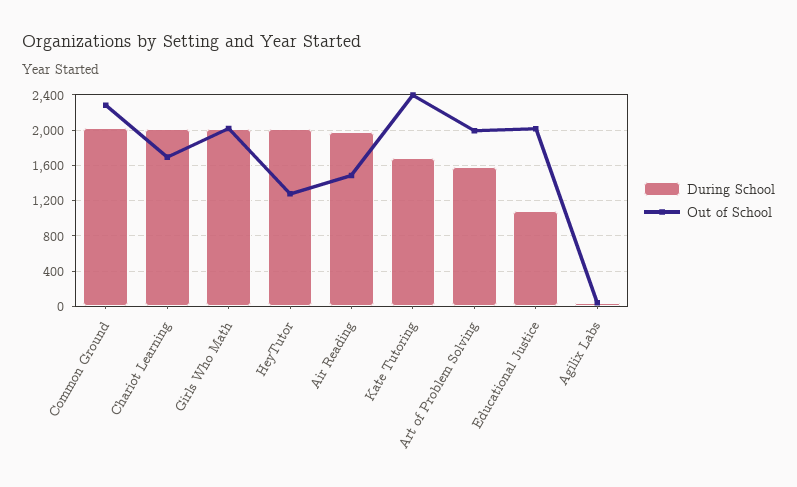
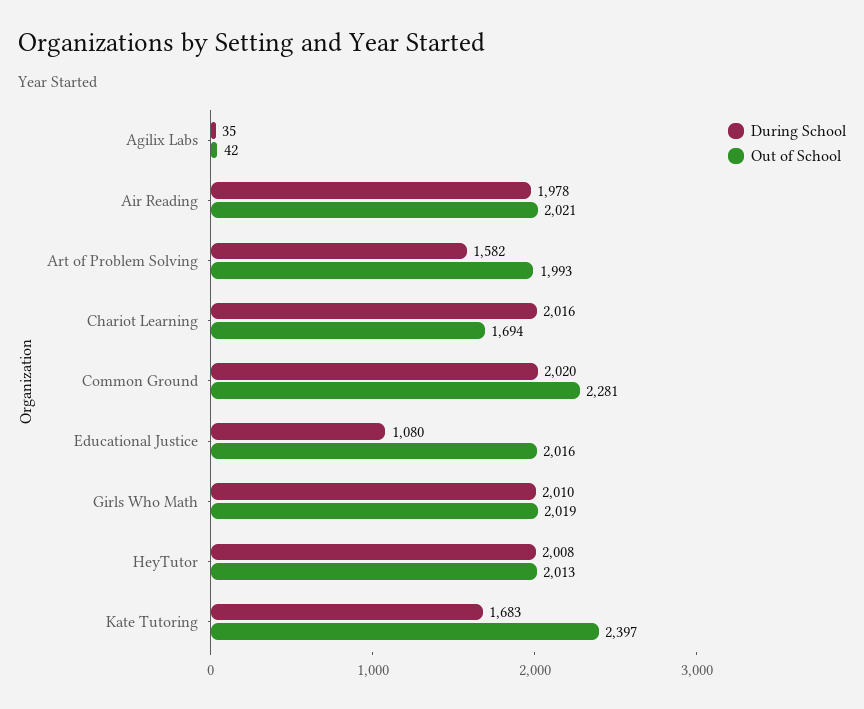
Out of School, HeyTutor: 1300 -> 2013
Out of School, Air Reading: 1500 -> 2021

